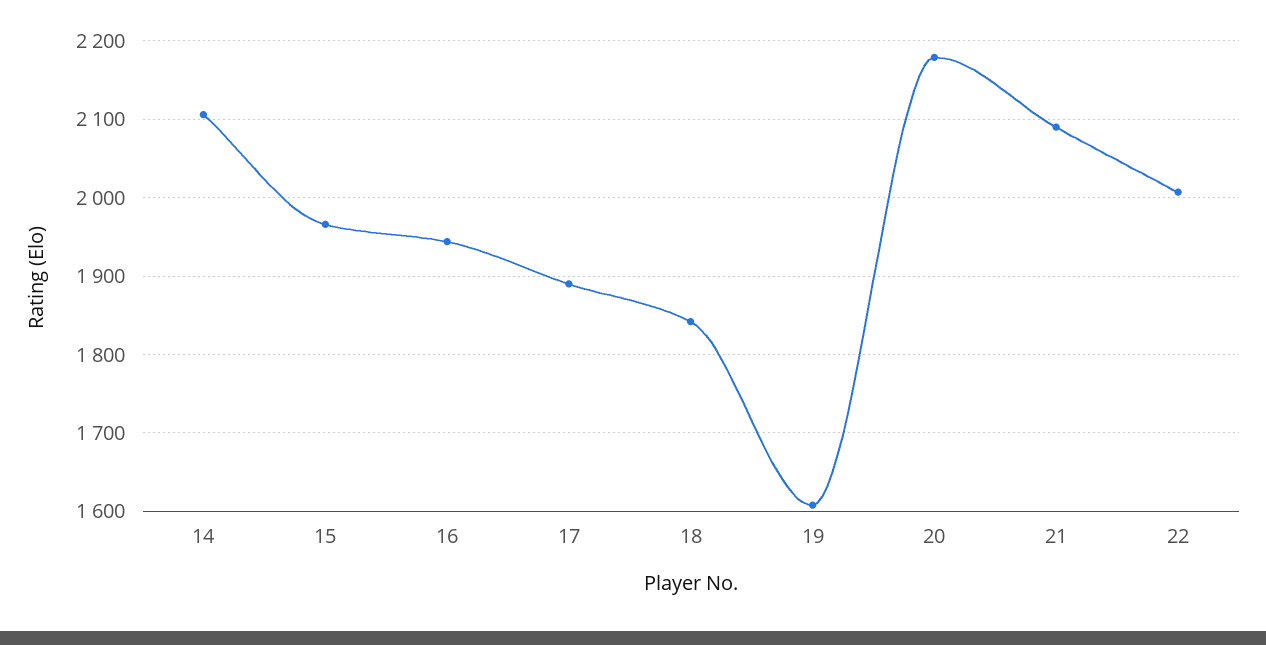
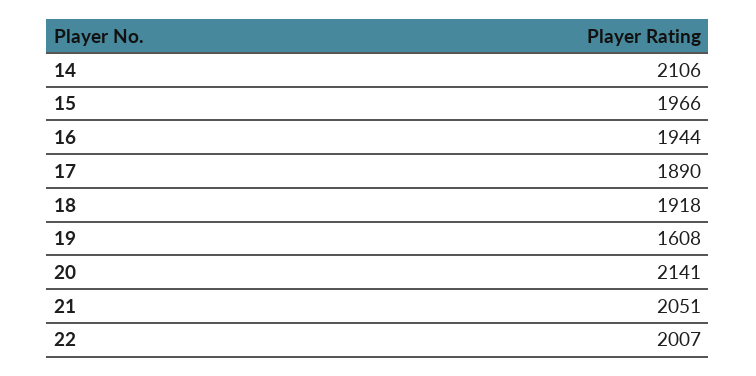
18: 1840 -> 1918
20: 2180 -> 2141
21: 2090 -> 2051

